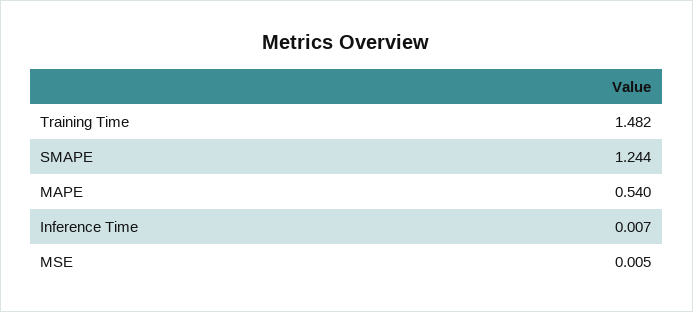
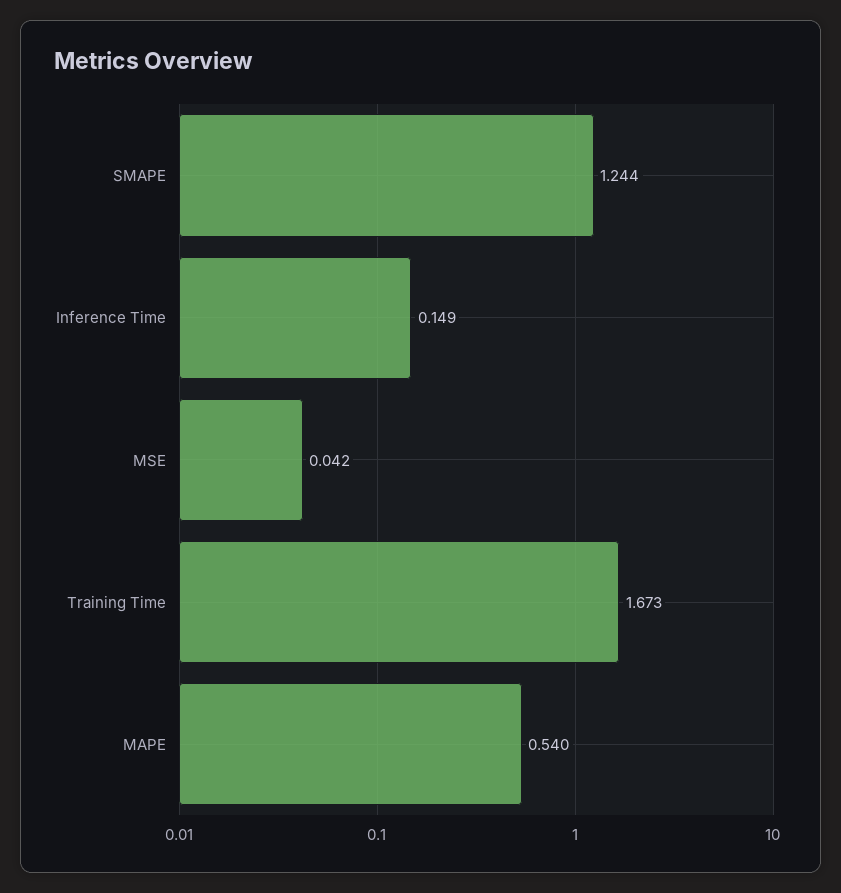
Training Time: 1.482 -> 1.673
Inference Time: 0.007 -> 0.149
MSE: 0.005 -> 0.042

